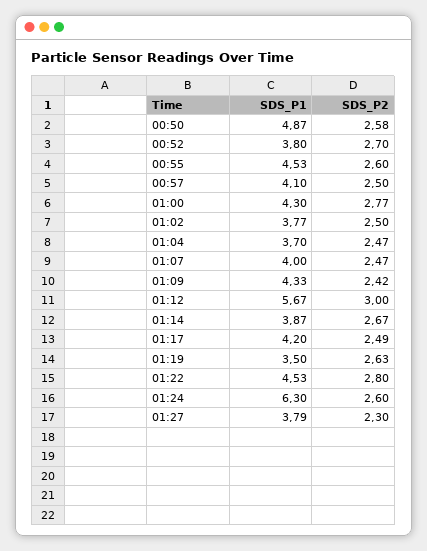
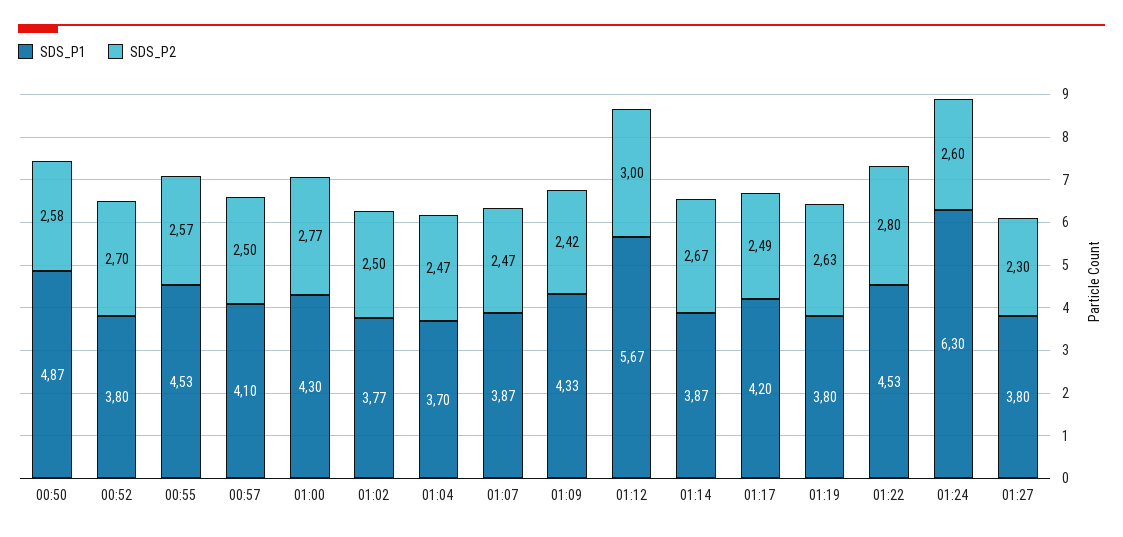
SDS_P2, 00:55: 2.6 -> 2.57
SDS_P1, 01:07: 4 -> 3.87
SDS_P1, 01:19: 3.5 -> 3.8
SDS_P1, 01:27: 3.79 -> 3.8

